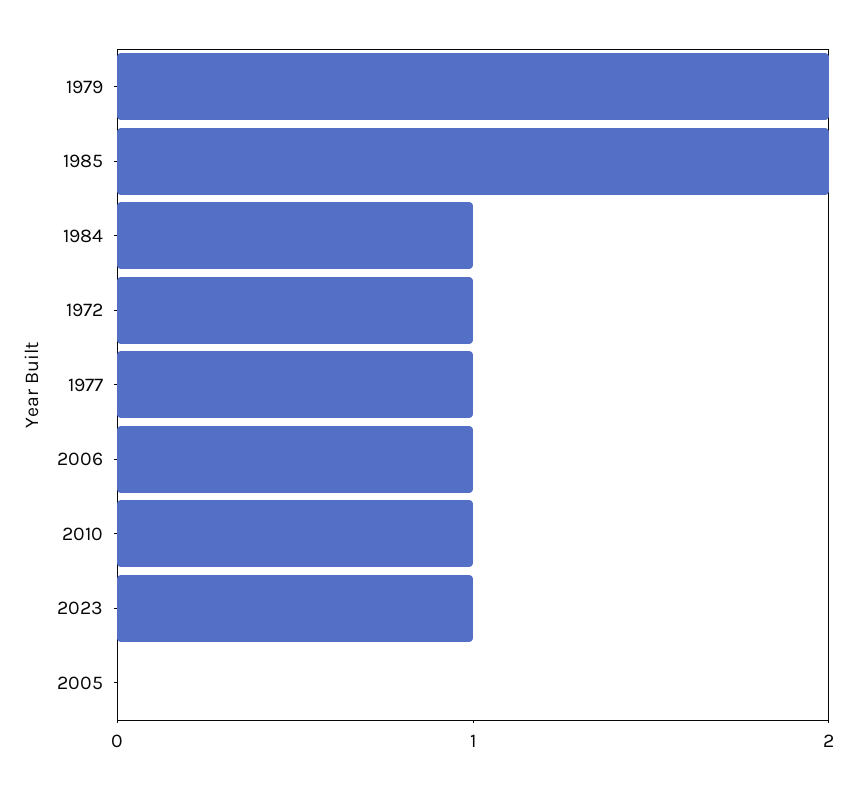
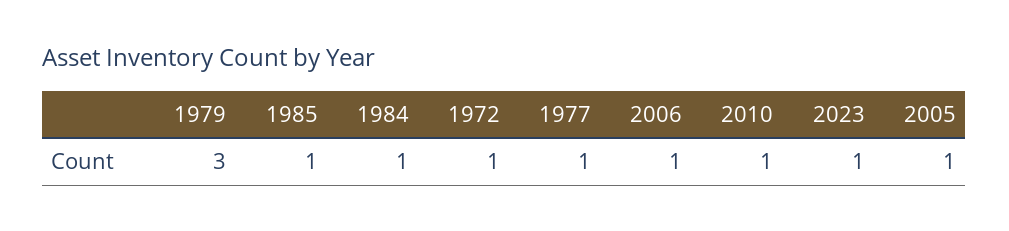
1979: 2 -> 3
1985: 2 -> 1
2005: 0 -> 1

